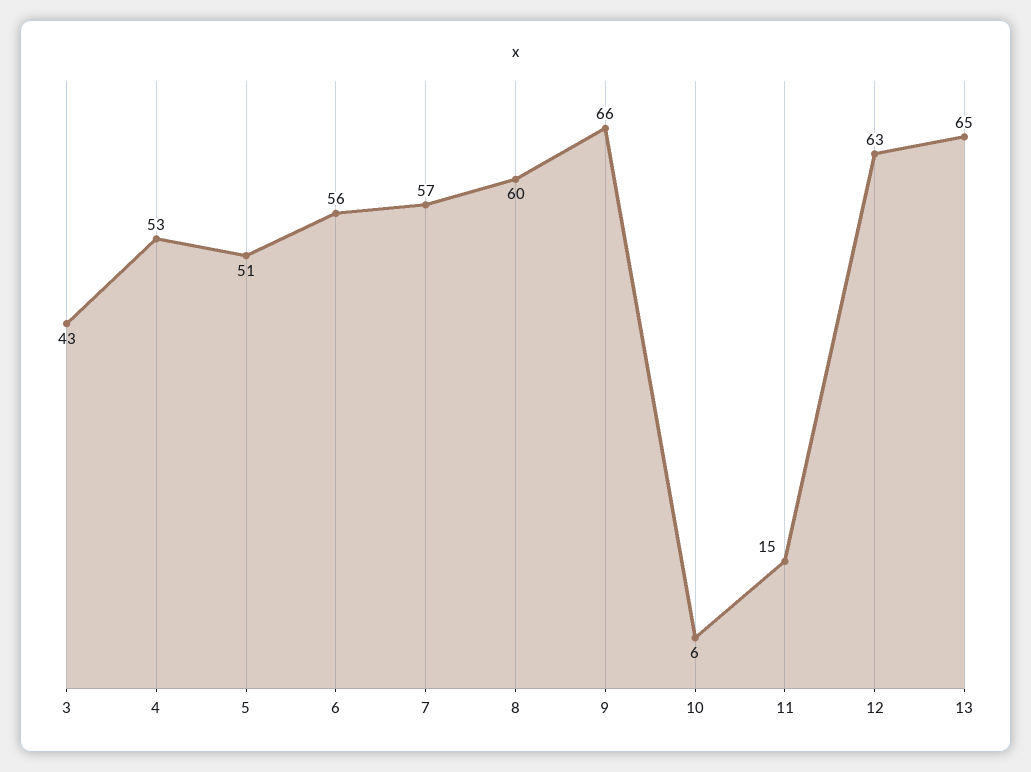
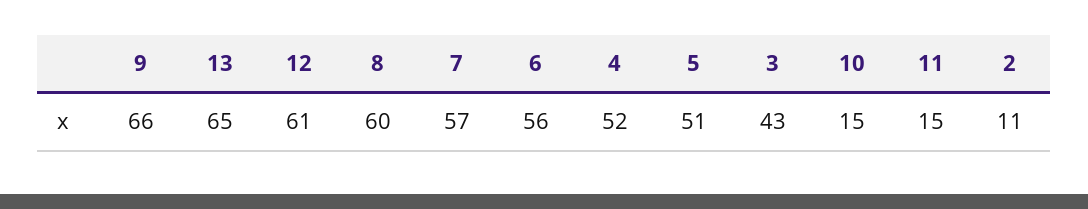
4: 53 -> 52
10: 6 -> 15
12: 63 -> 61
2: none -> 11

